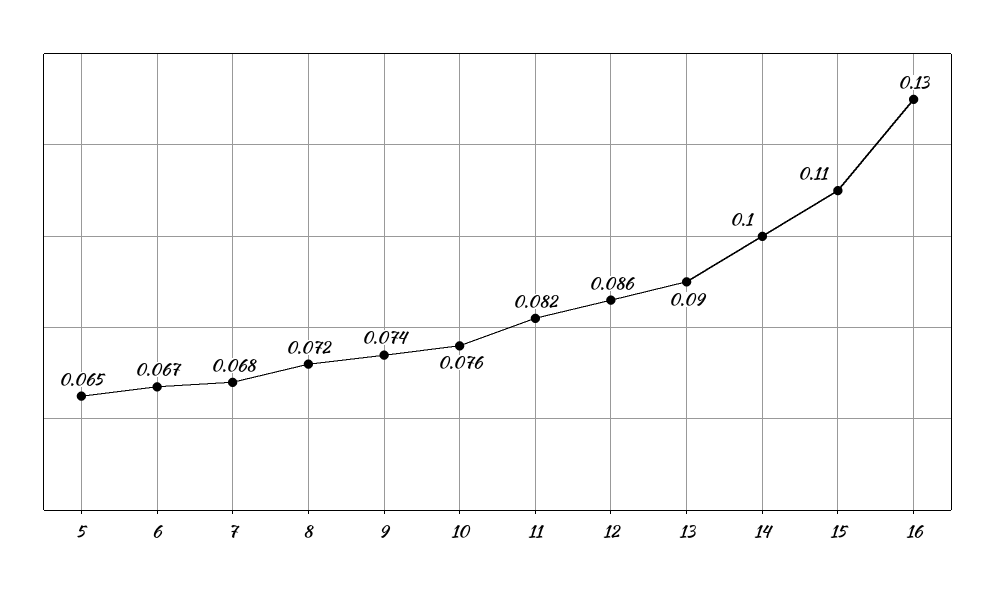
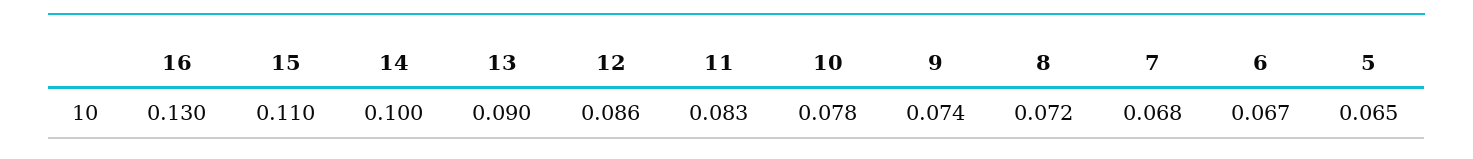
10: 0.076 -> 0.078
11: 0.082 -> 0.083

